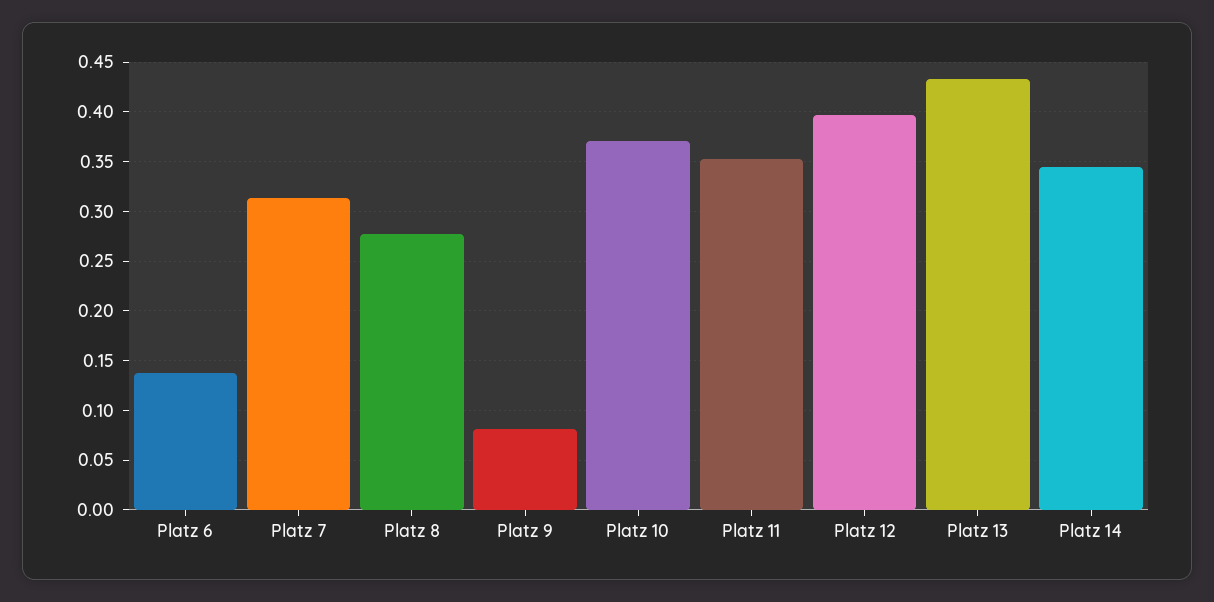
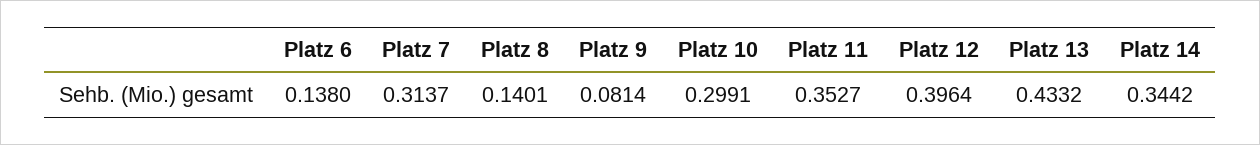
Platz 8: 0.28 -> 0.1401
Platz 10: 0.37 -> 0.2991

